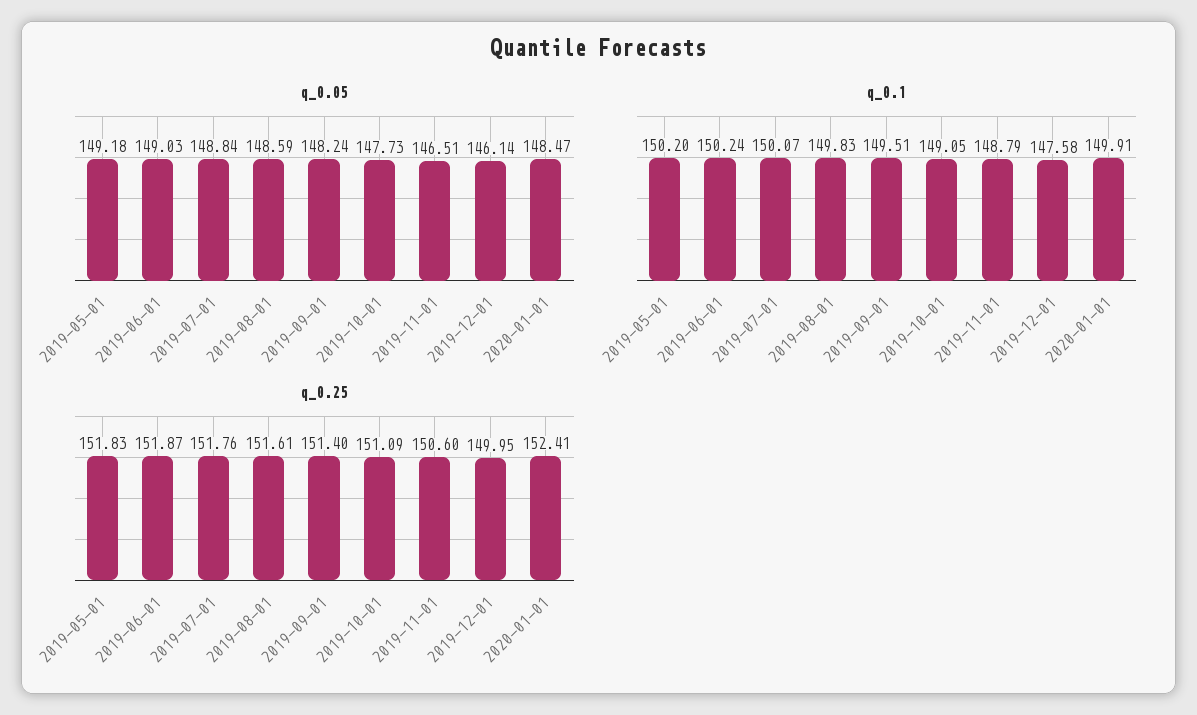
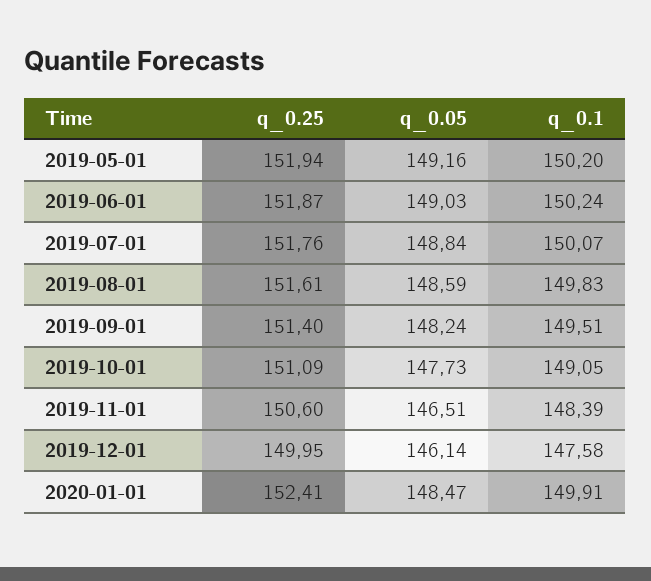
q_0.05, 2019-05-01: 149.18 -> 149.16
q_0.1, 2019-11-01: 148.79 -> 148.39
q_0.25, 2019-05-01: 151.83 -> 151.94

